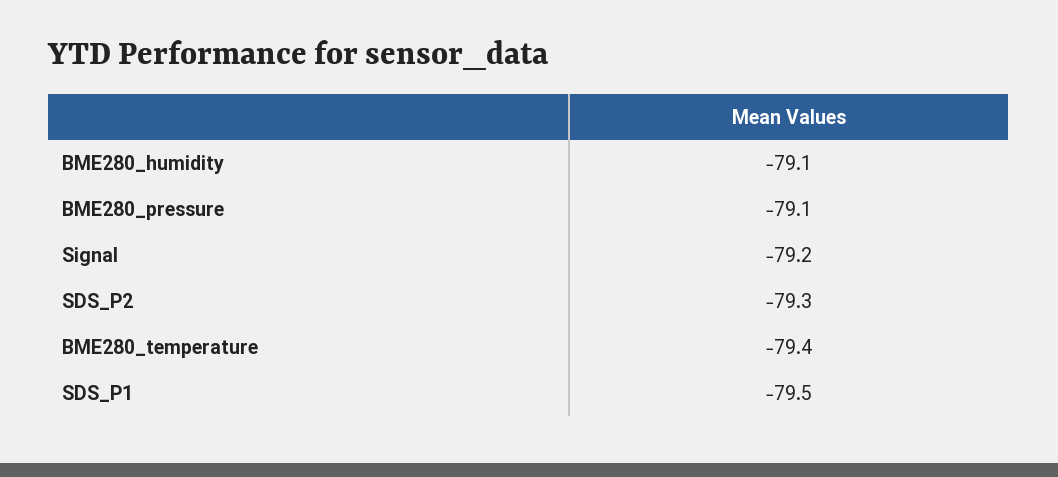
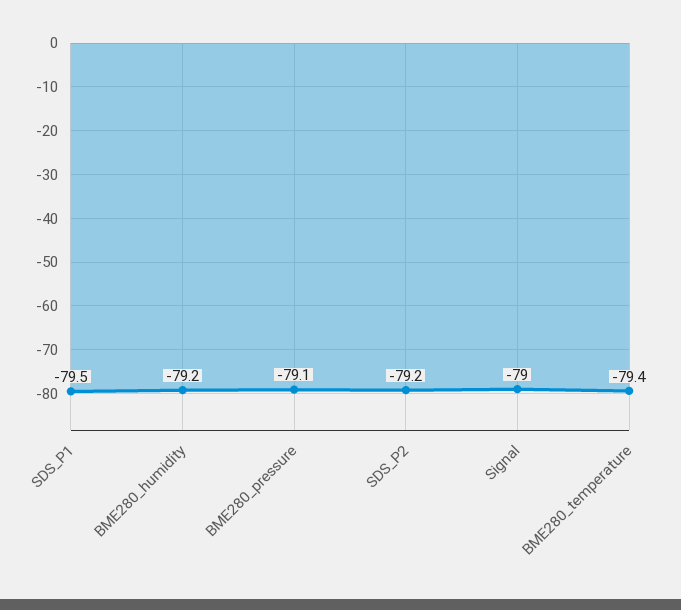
BME280_humidity: -79.1 -> -79.2
Signal: -79.2 -> -79
SDS_P2: -79.3 -> -79.2

